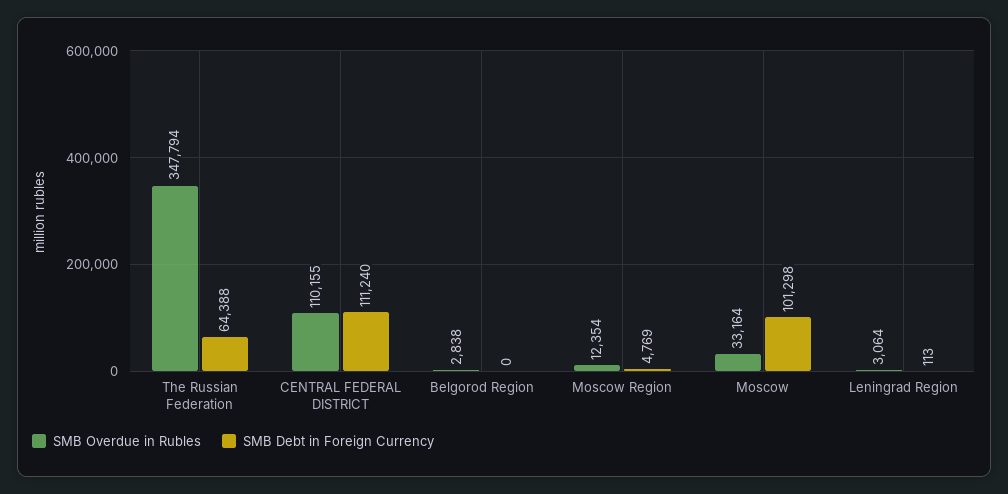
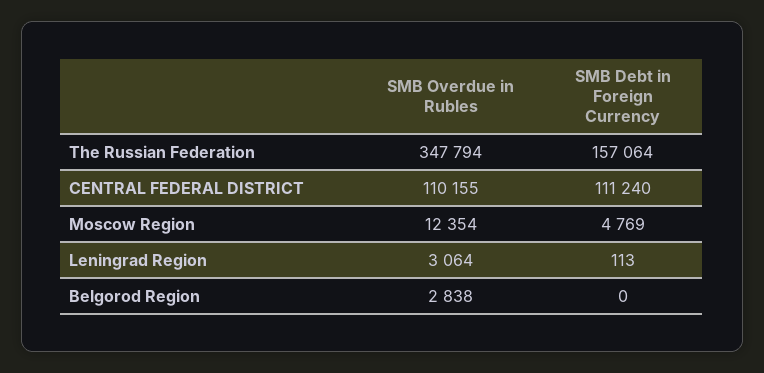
SMB Debt in Foreign Currency, The Russian Federation: 64388 -> 157064
SMB Overdue in Rubles, Moscow: 33164 -> none
SMB Debt in Foreign Currency, Moscow: 101298 -> none

